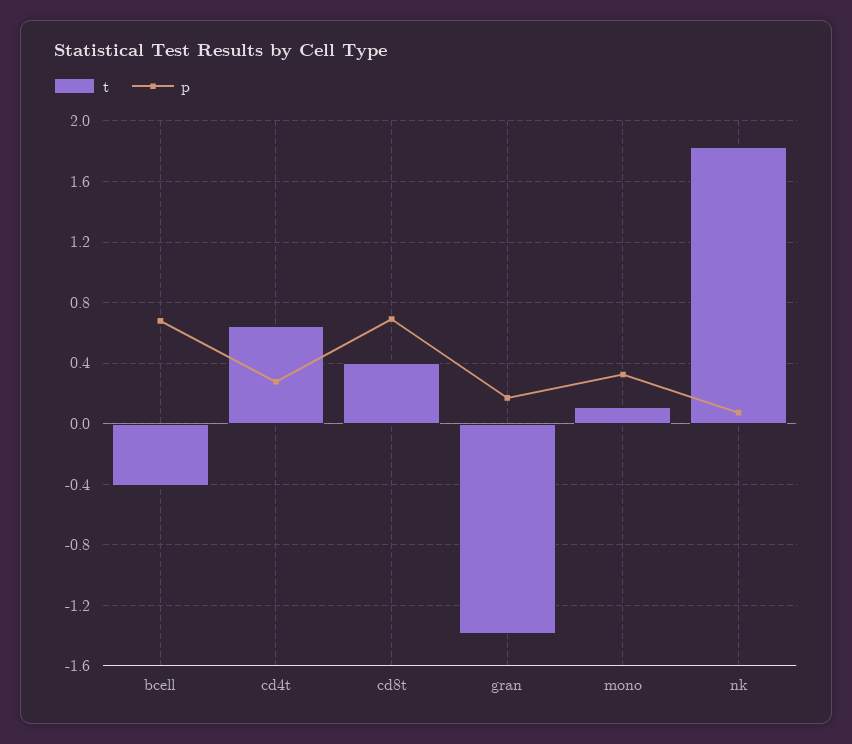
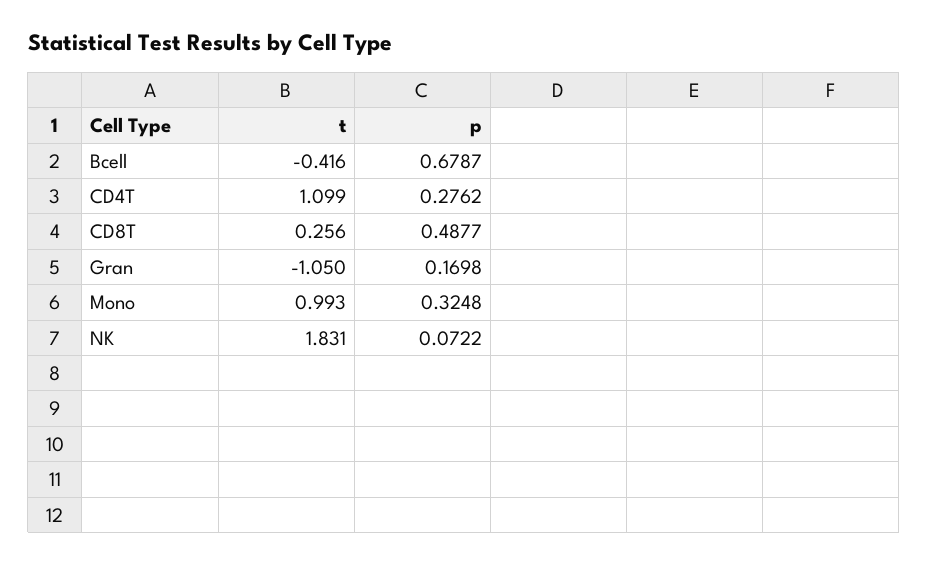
t, cd4t: 0.65 -> 1.099
t, cd8t: 0.4 -> 0.256
p, cd8t: 0.7 -> 0.4877
t, gran: -1.4 -> -1.05
t, mono: 0.1 -> 0.993

